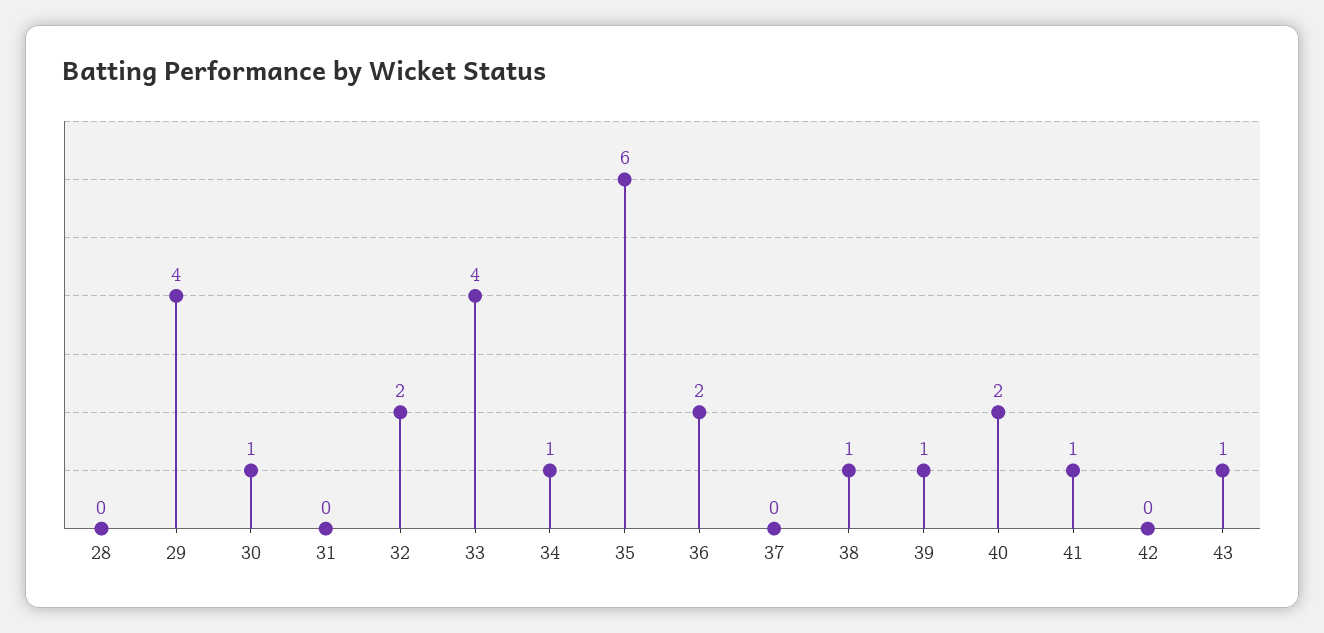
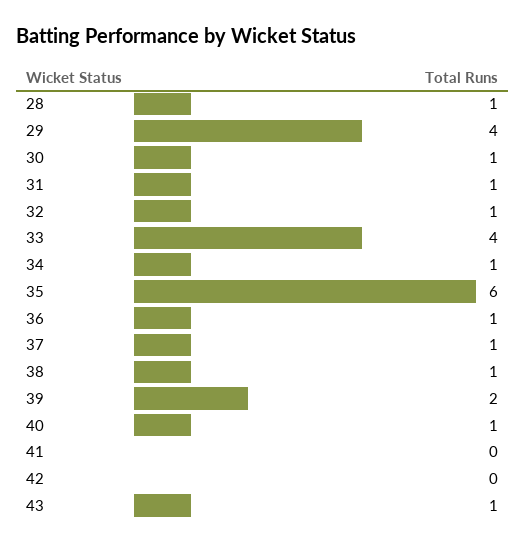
28: 0 -> 1
31: 0 -> 1
32: 2 -> 1
36: 2 -> 1
37: 0 -> 1
39: 1 -> 2
40: 2 -> 1
41: 1 -> 0

